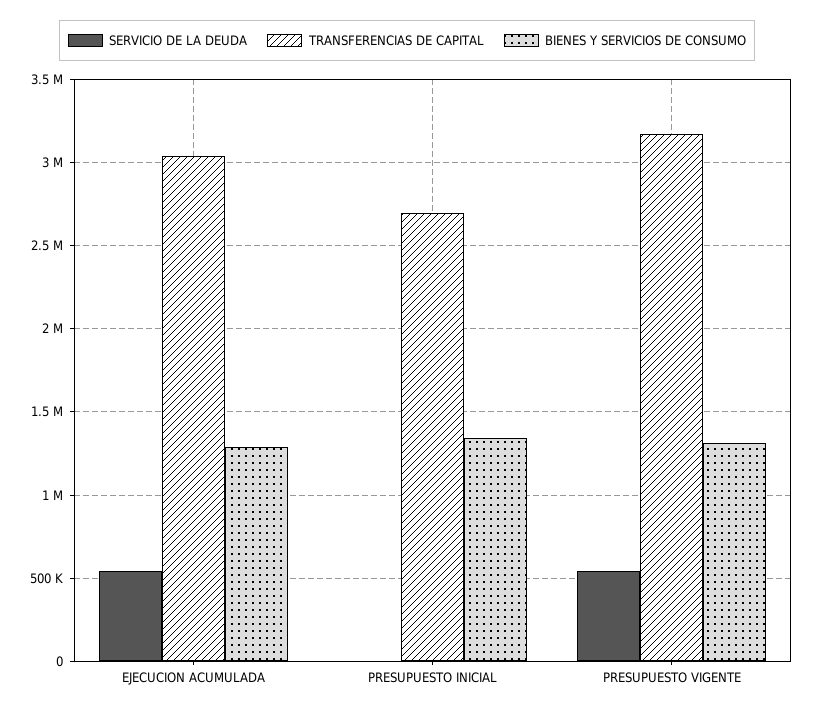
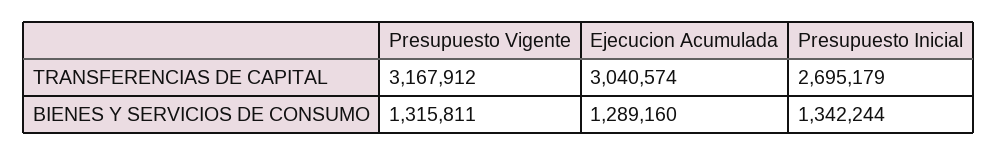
SERVICIO DE LA DEUDA, EJECUCION ACUMULADA: 550000 -> none
SERVICIO DE LA DEUDA, PRESUPUESTO INICIAL: 0 -> none
SERVICIO DE LA DEUDA, PRESUPUESTO VIGENTE: 550000 -> none

